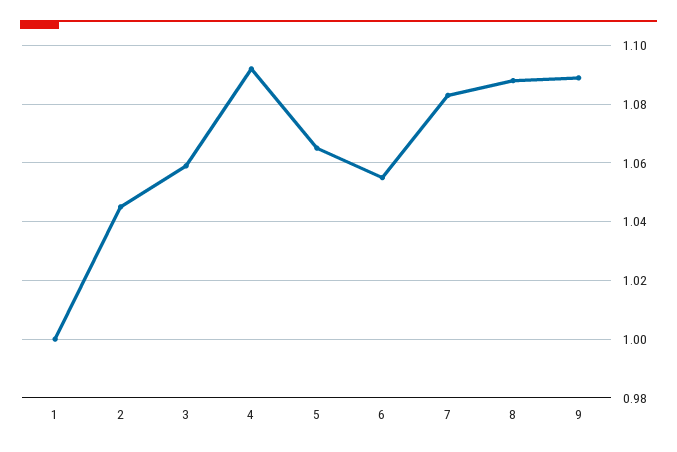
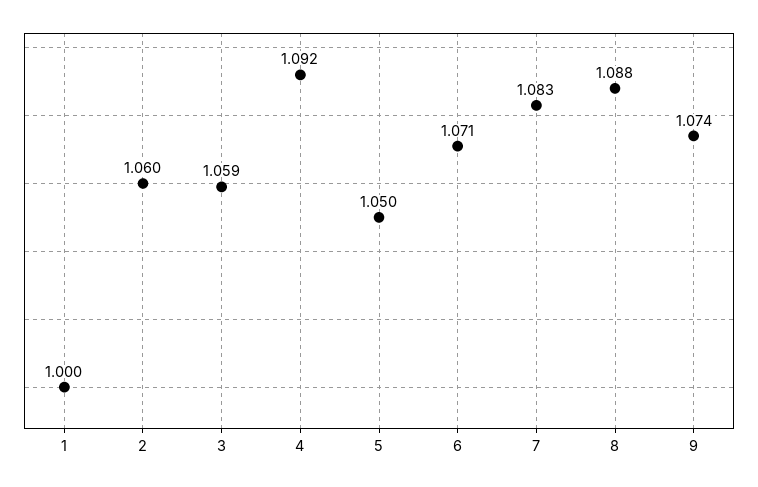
2: 1.045 -> 1.06
5: 1.065 -> 1.05
6: 1.055 -> 1.071
9: 1.09 -> 1.074

